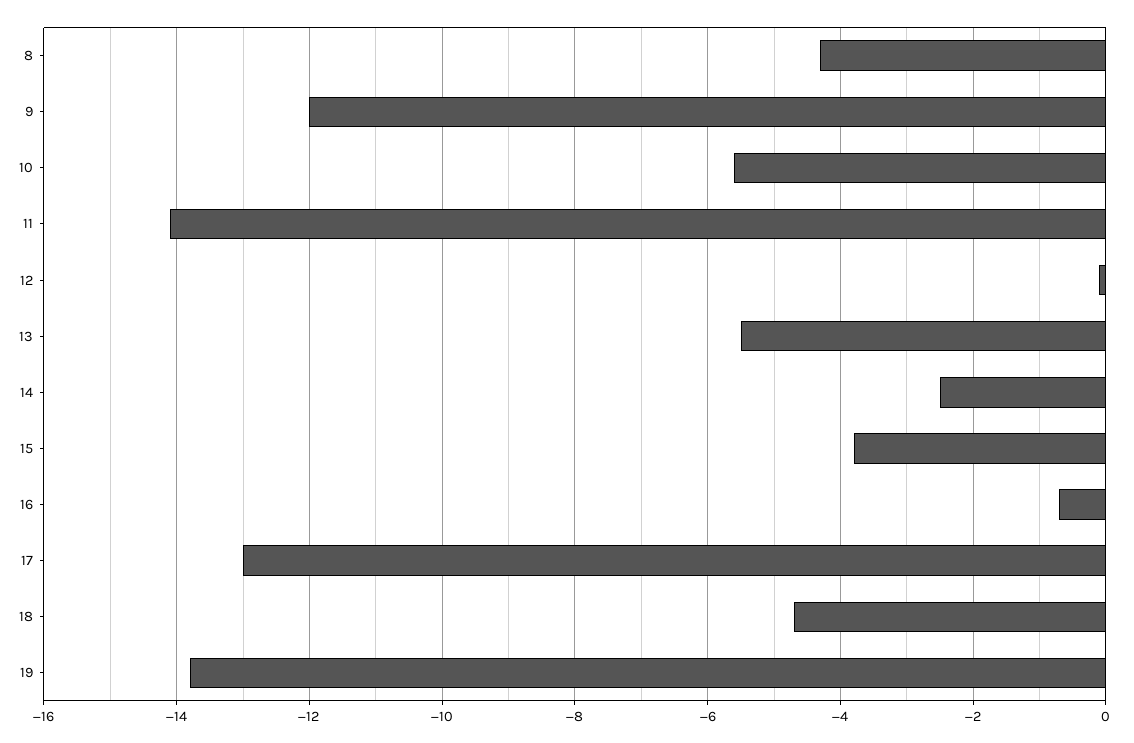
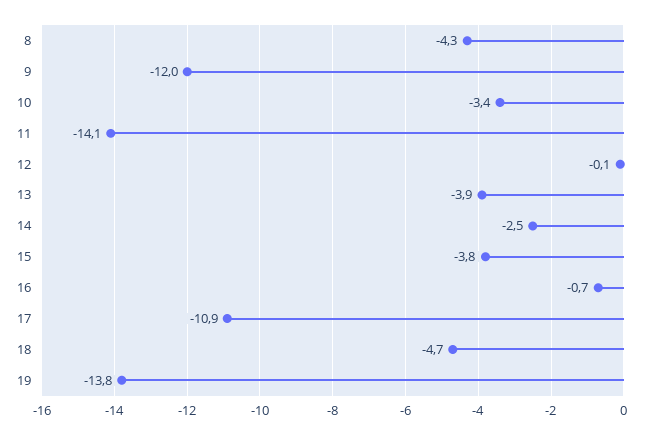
10: -5.5 -> -3.4
13: -5.5 -> -3.9
17: -13 -> -10.9

